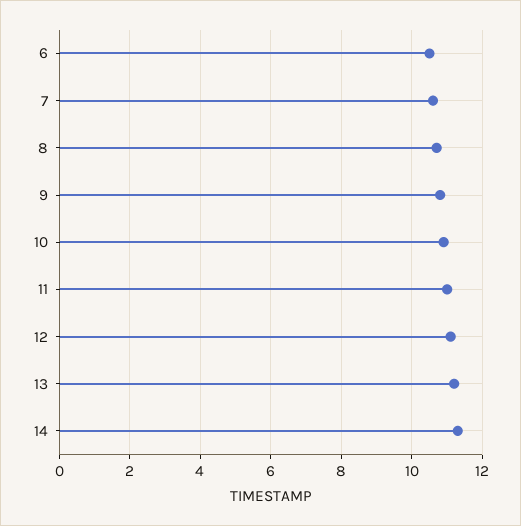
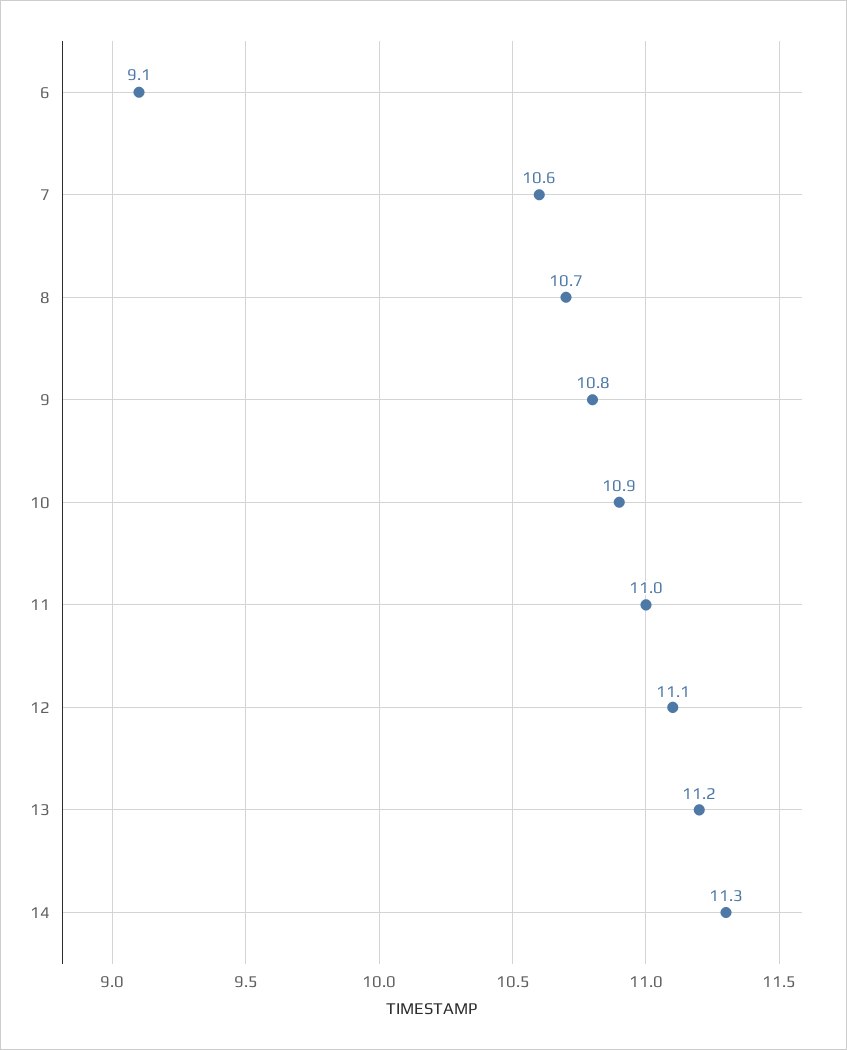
6: 10.5 -> 9.1

